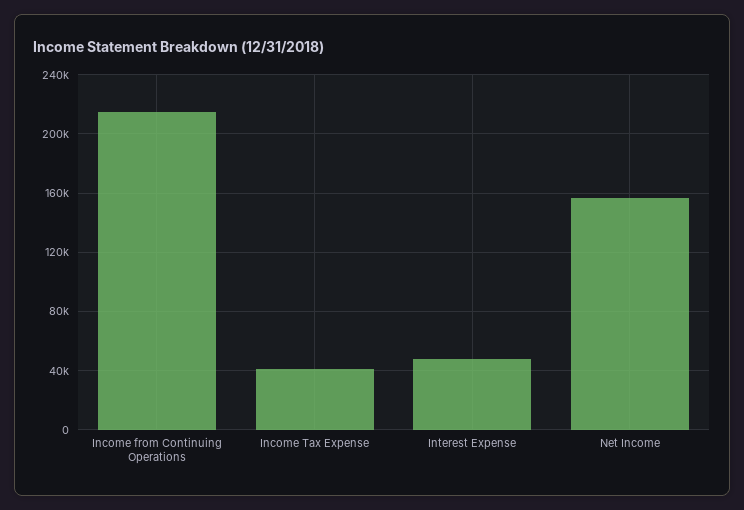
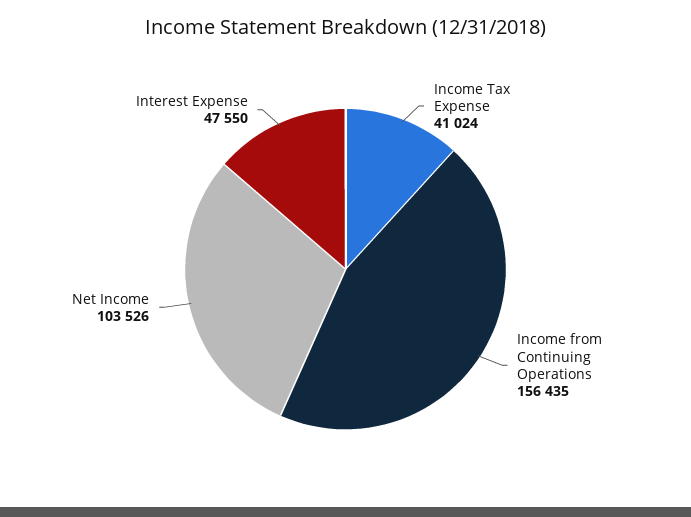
Income from Continuing Operations: 215000 -> 156435
Net Income: 155000 -> 103526

